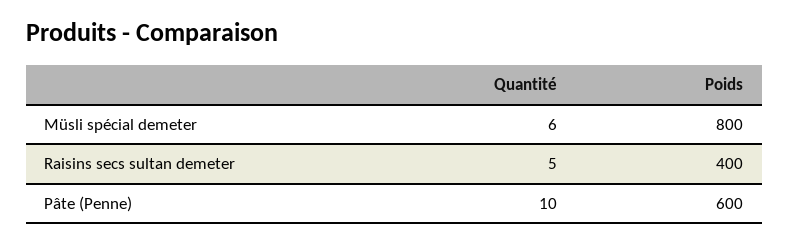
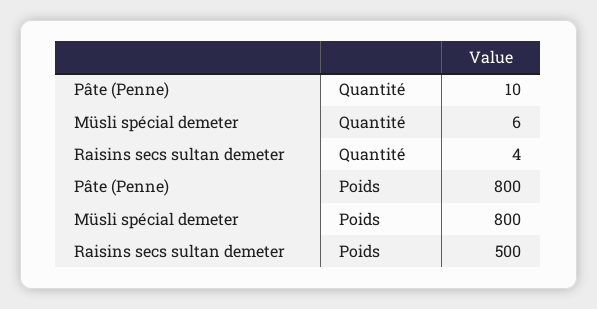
Quantité, Raisins secs sultan demeter: 5 -> 4
Poids, Raisins secs sultan demeter: 400 -> 500
Poids, Pâte (Penne): 600 -> 800

